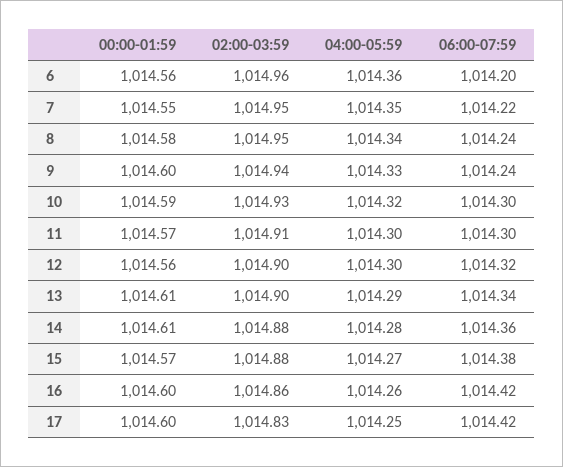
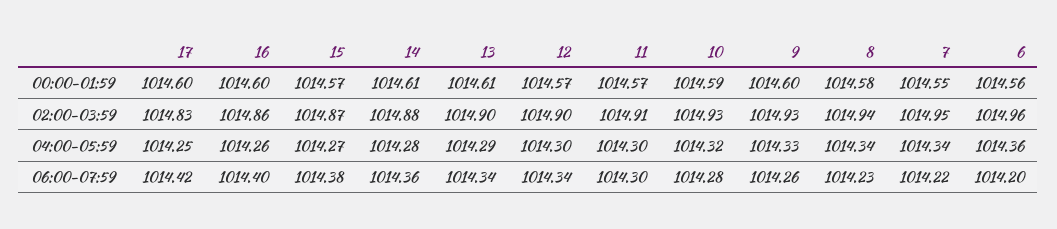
04:00-05:59, 7: 1014.35 -> 1014.34
02:00-03:59, 8: 1014.95 -> 1014.94
06:00-07:59, 8: 1014.24 -> 1014.23
02:00-03:59, 9: 1014.94 -> 1014.93
06:00-07:59, 9: 1014.24 -> 1014.26
06:00-07:59, 10: 1014.3 -> 1014.28
00:00-01:59, 12: 1014.56 -> 1014.57
06:00-07:59, 12: 1014.32 -> 1014.34
02:00-03:59, 15: 1014.88 -> 1014.87
06:00-07:59, 16: 1014.42 -> 1014.4

